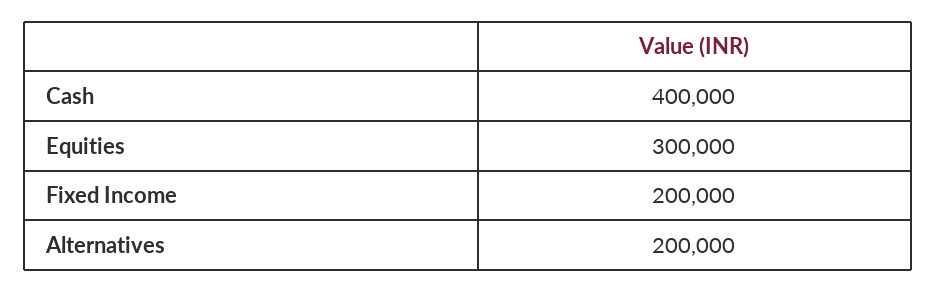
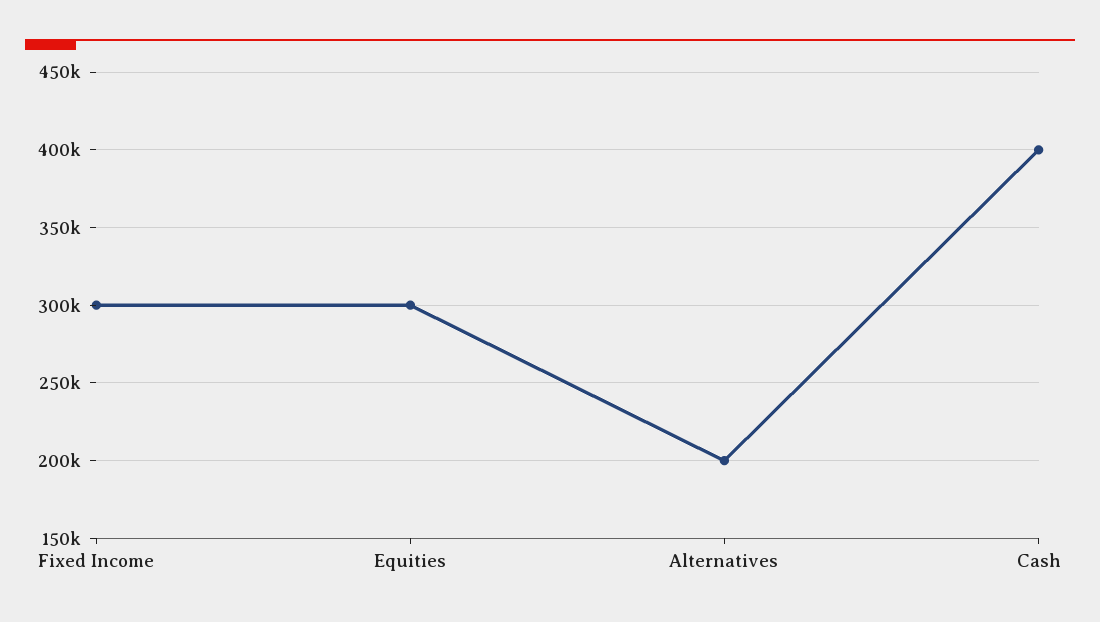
Fixed Income: 200000 -> 300000

